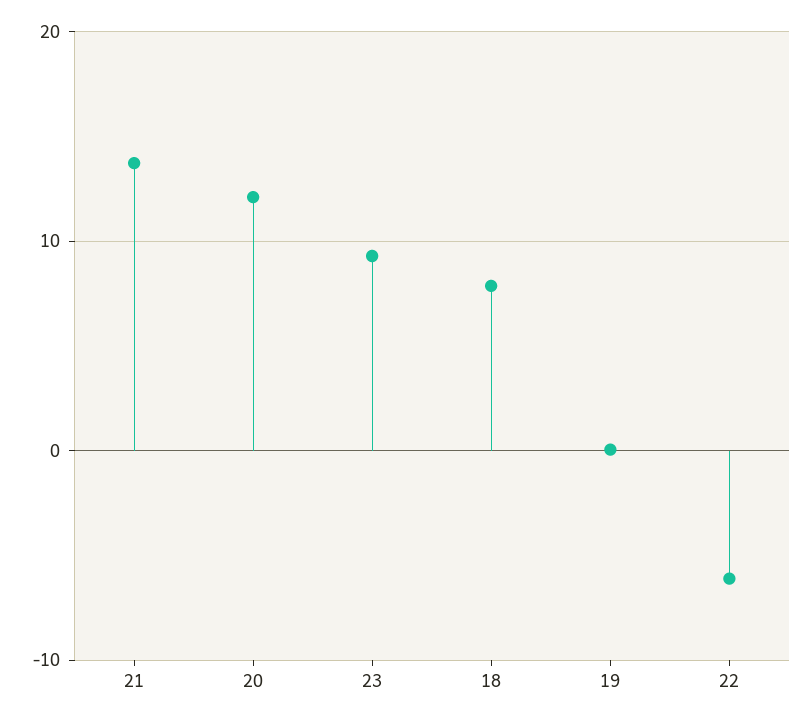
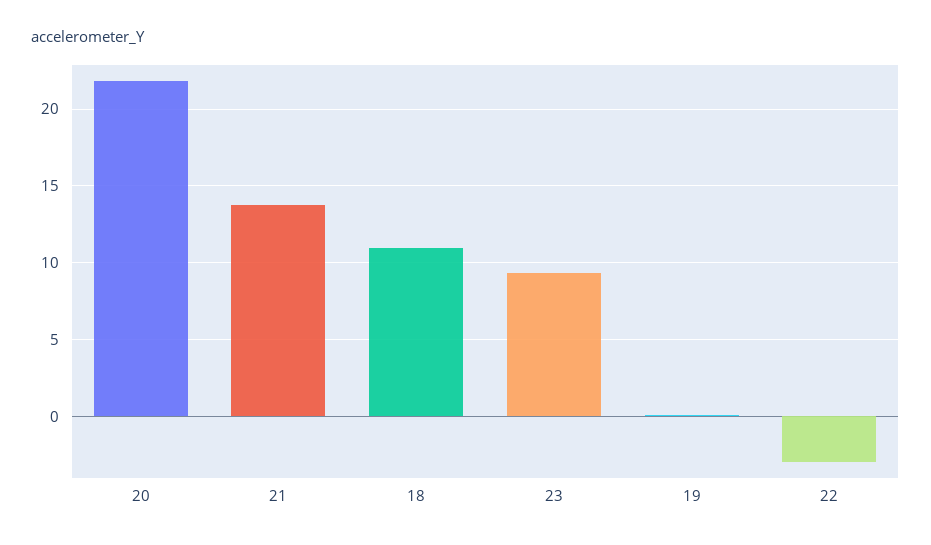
20: 12 -> 22
18: 8 -> 11
22: -6 -> -3

